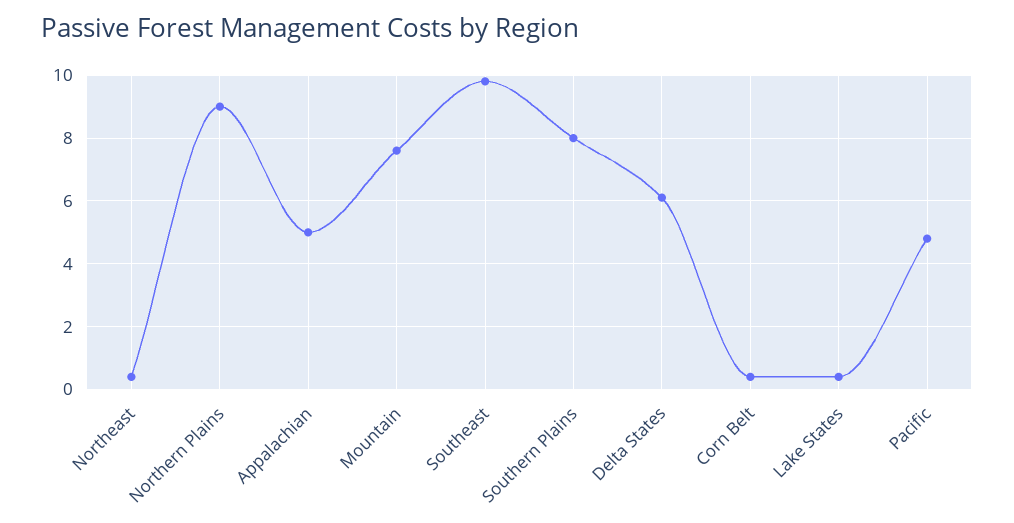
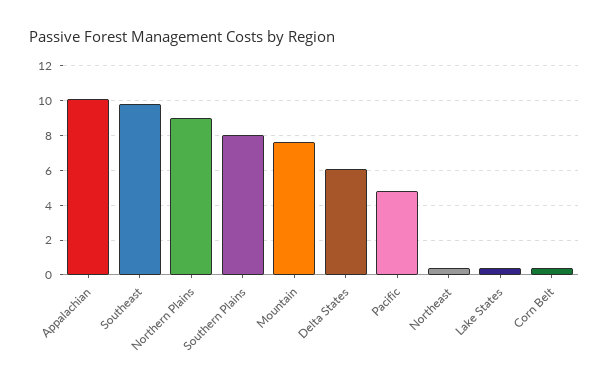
Appalachian: 5 -> 10

